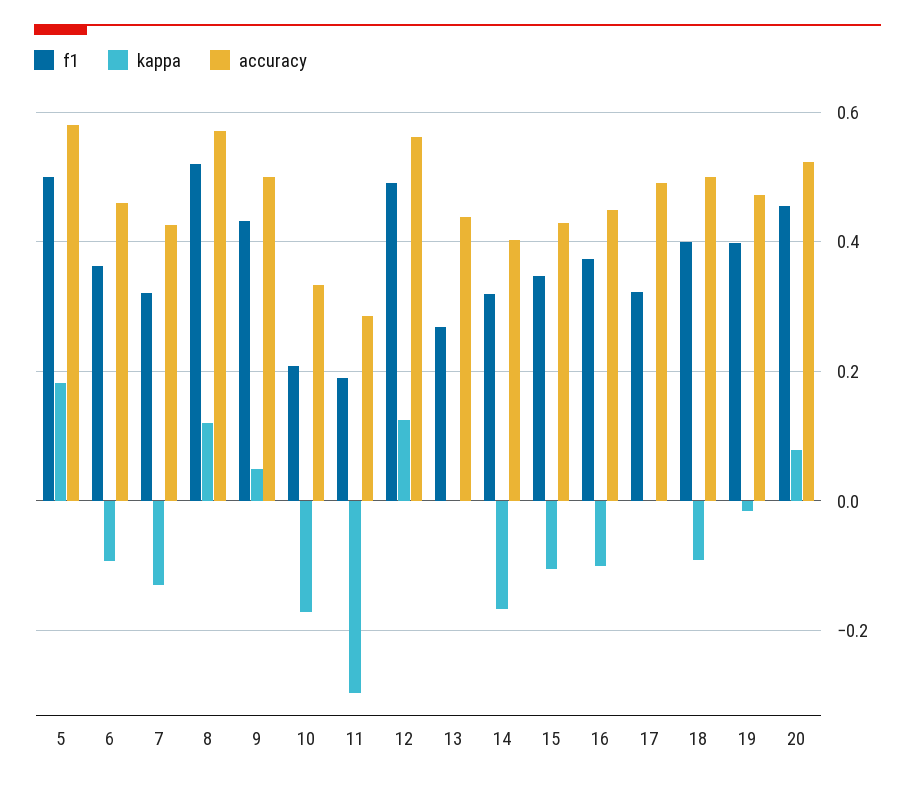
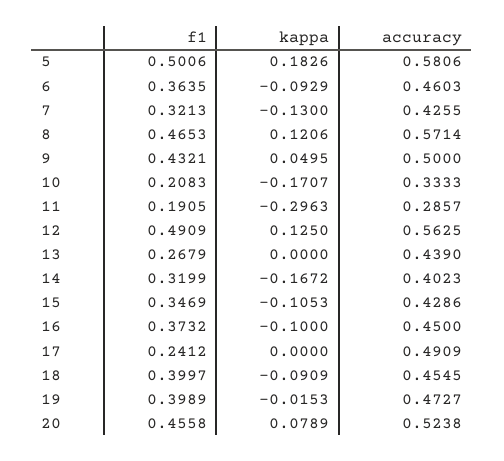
f1, 8: 0.52 -> 0.4653
f1, 17: 0.32 -> 0.2412
accuracy, 18: 0.5 -> 0.4545

